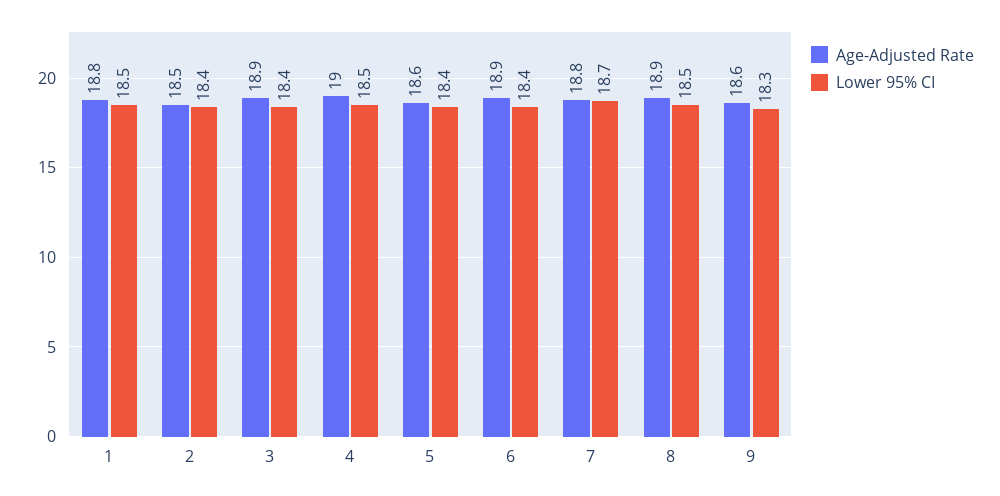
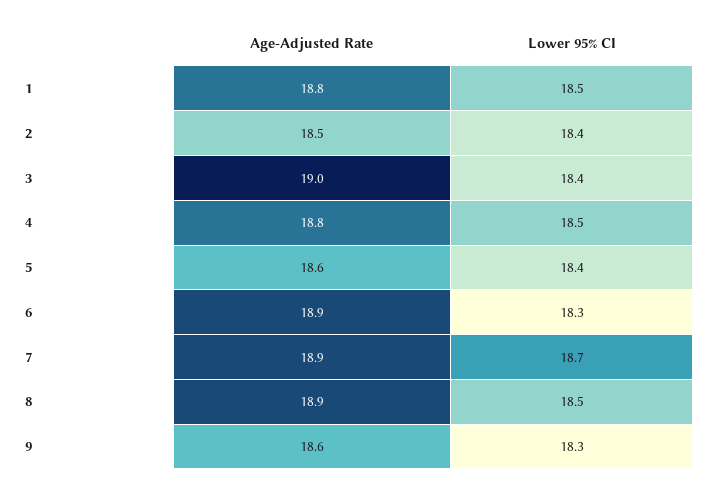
Age-Adjusted Rate, 3: 18.9 -> 19
Age-Adjusted Rate, 4: 19 -> 18.8
Lower 95% CI, 6: 18.4 -> 18.3
Age-Adjusted Rate, 7: 18.8 -> 18.9

